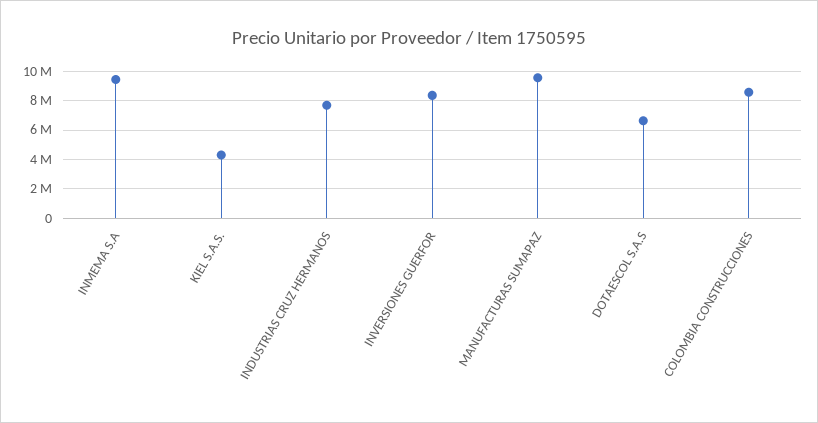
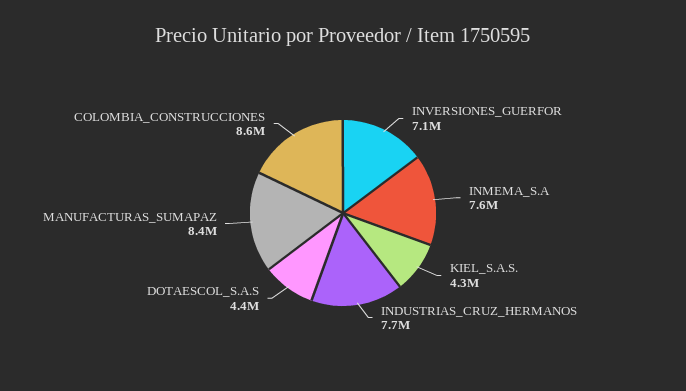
INMEMA S.A: 9500000 -> 7600000
INVERSIONES GUERFOR: 8500000 -> 7100000
MANUFACTURAS SUMAPAZ: 9500000 -> 8400000
DOTAESCOL S.A.S: 6500000 -> 4400000

